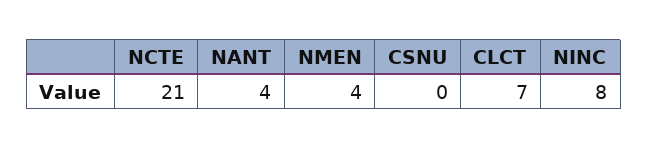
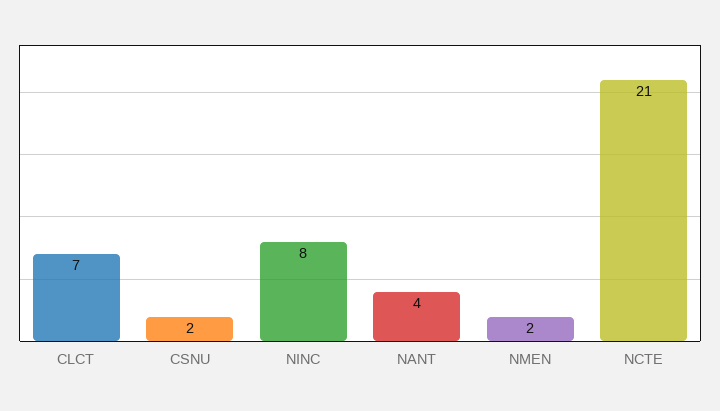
NMEN: 4 -> 2
CSNU: 0 -> 2

